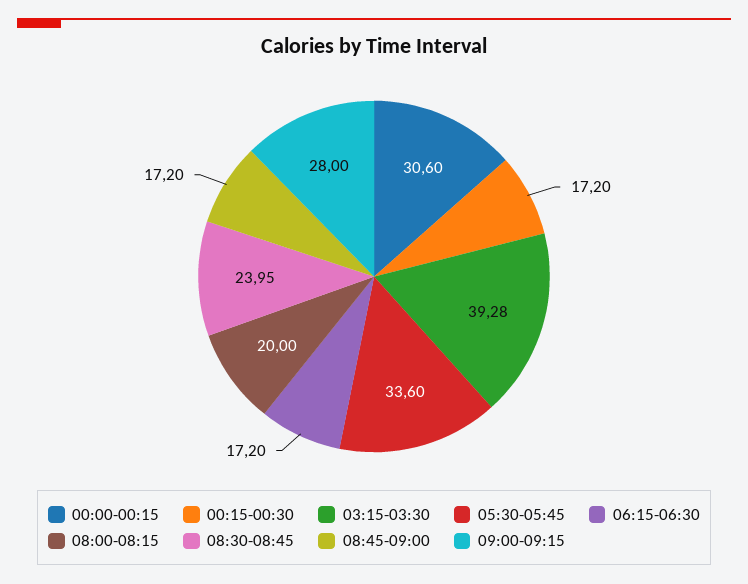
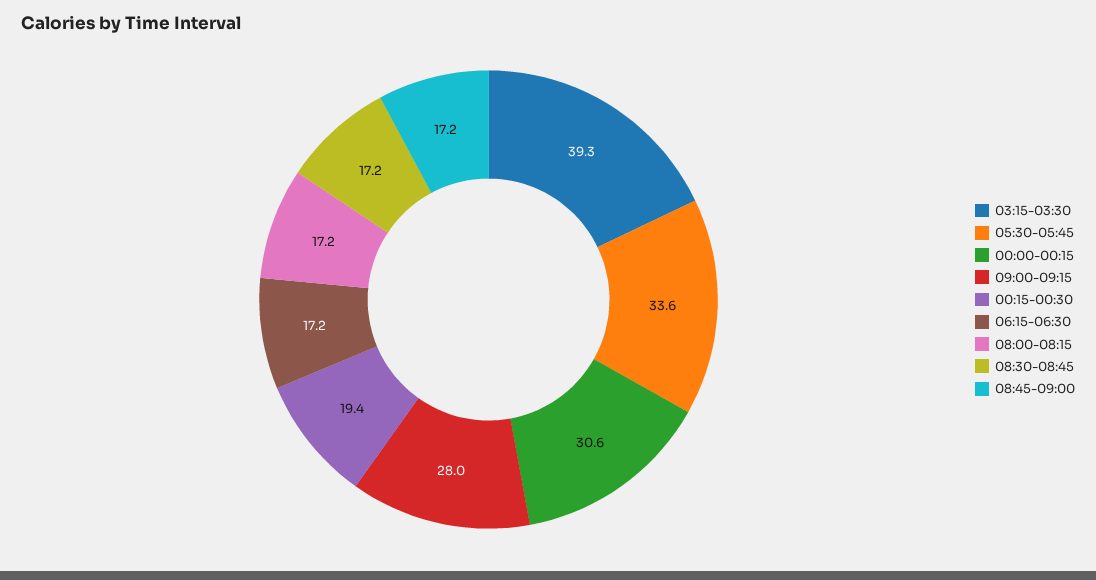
00:15-00:30: 17.2 -> 19.4
08:00-08:15: 20 -> 17.2
08:30-08:45: 23.95 -> 17.2

